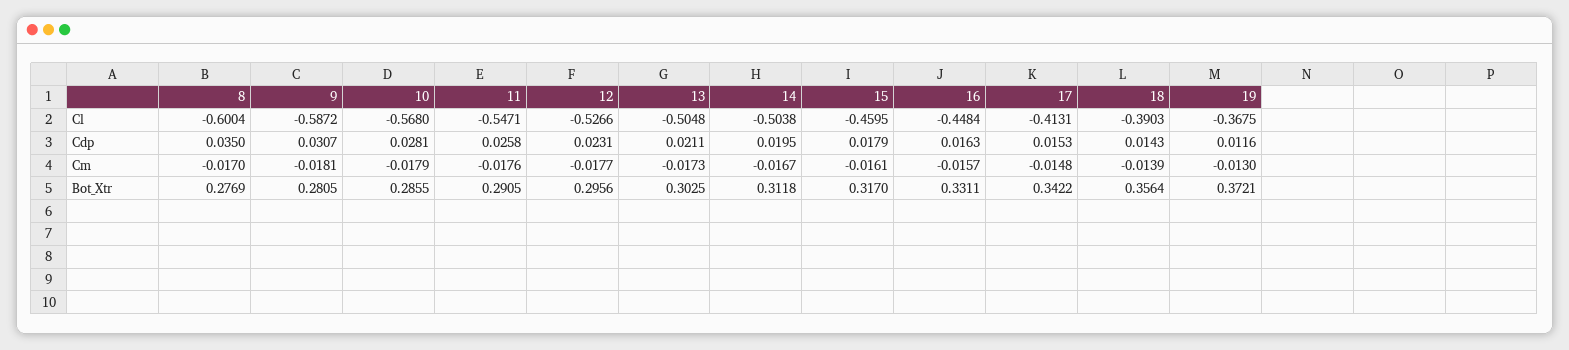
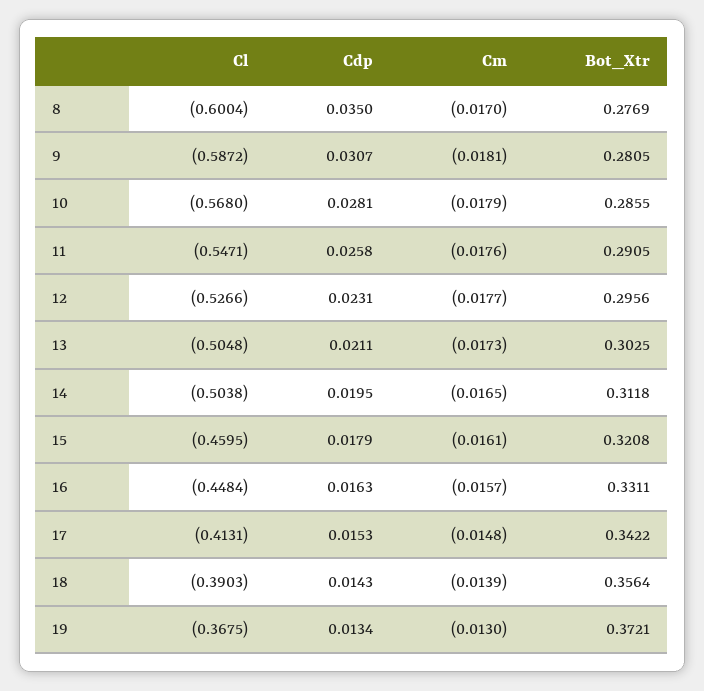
19, Cdp: 0.0116 -> 0.0134
14, Cm: -0.0167 -> -0.0165
15, Bot_Xtr: 0.317 -> 0.3208

